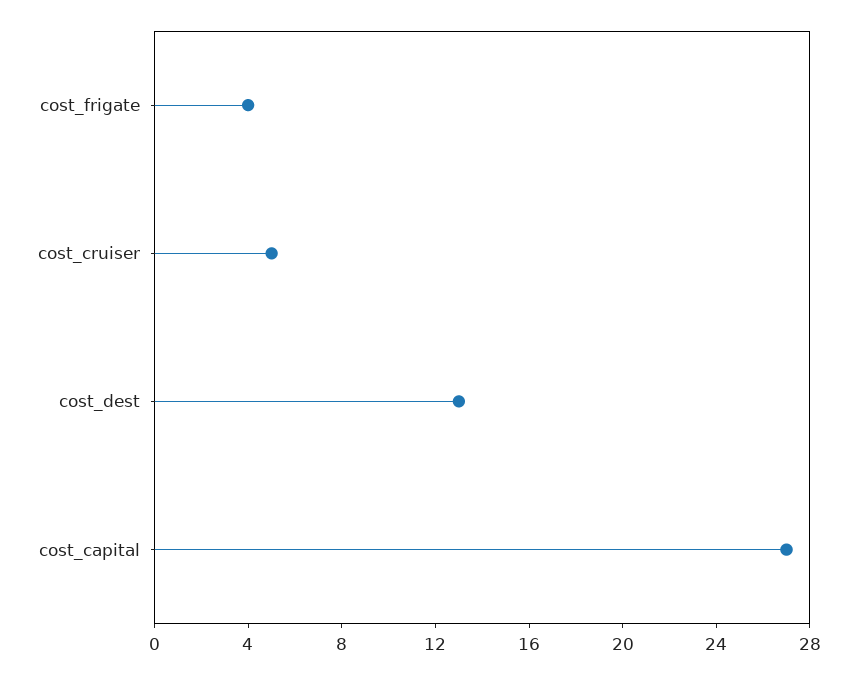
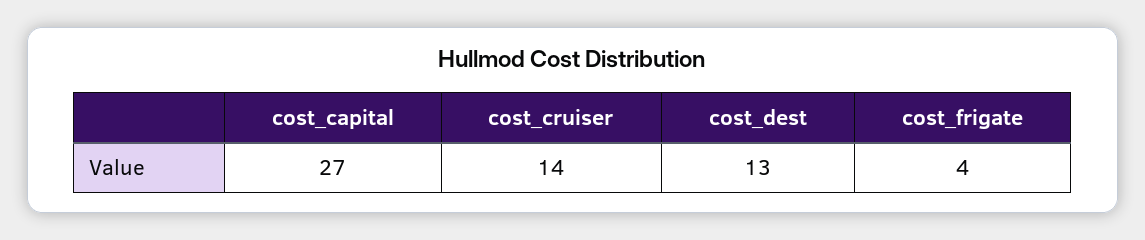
cost_cruiser: 5 -> 14

